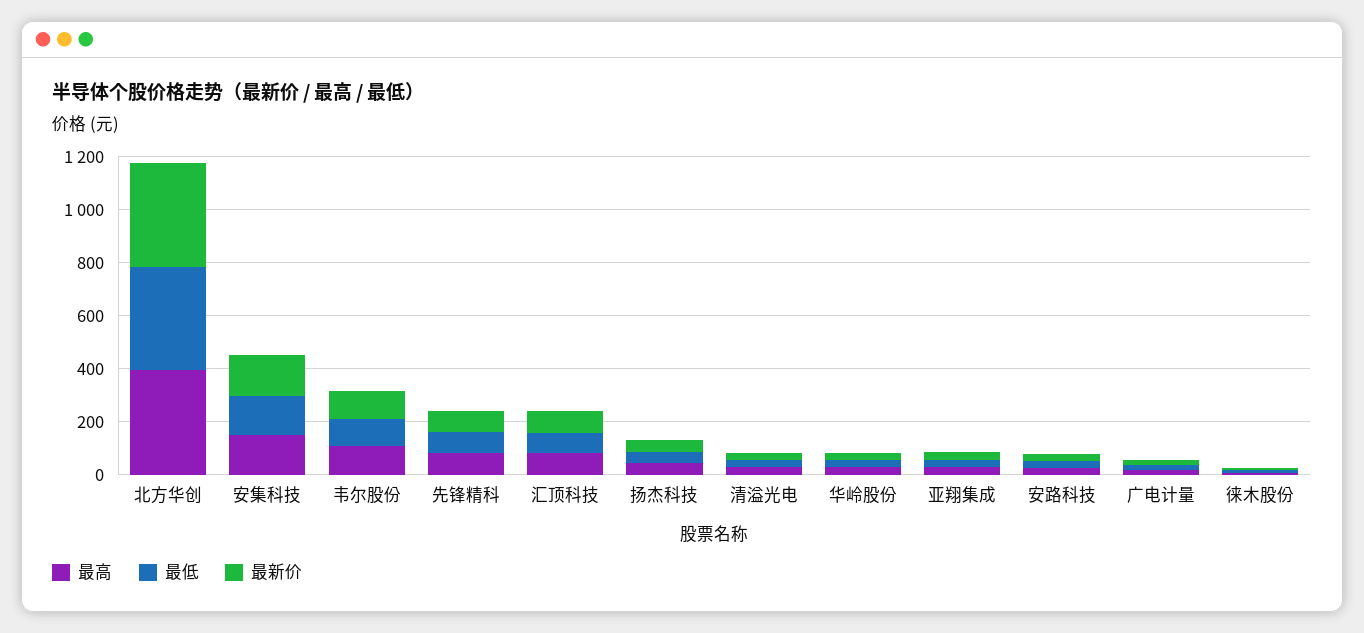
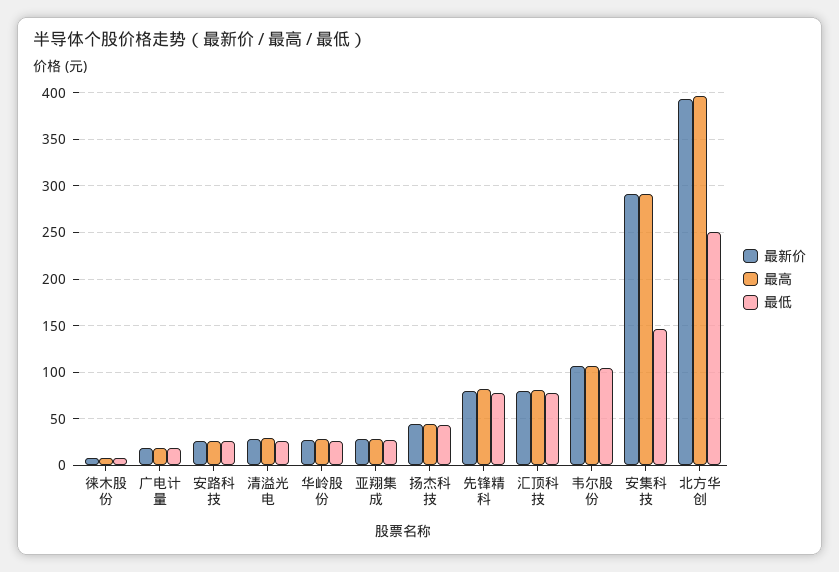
最低, 北方华创: 400 -> 250
最高, 安集科技: 150 -> 290
最新价, 安集科技: 150 -> 290

